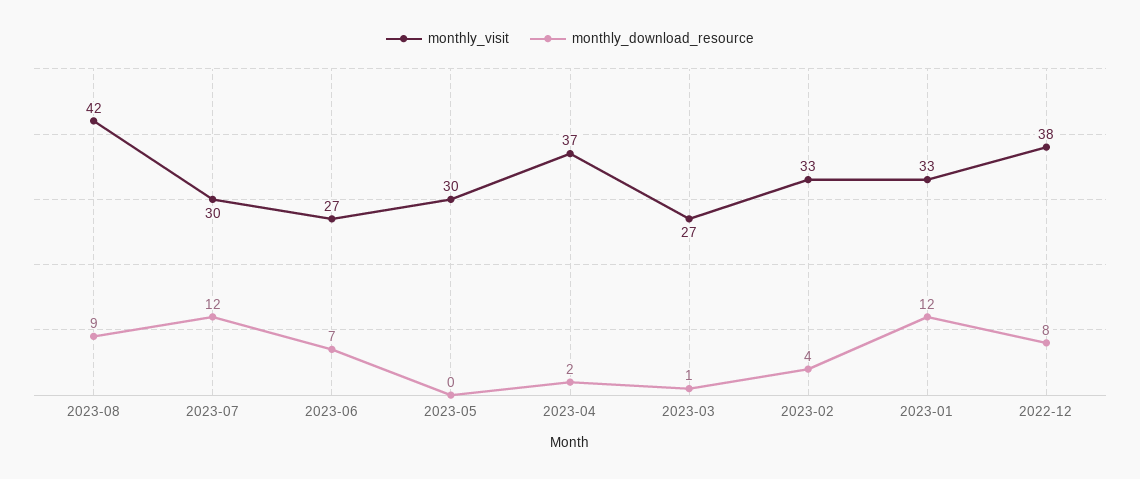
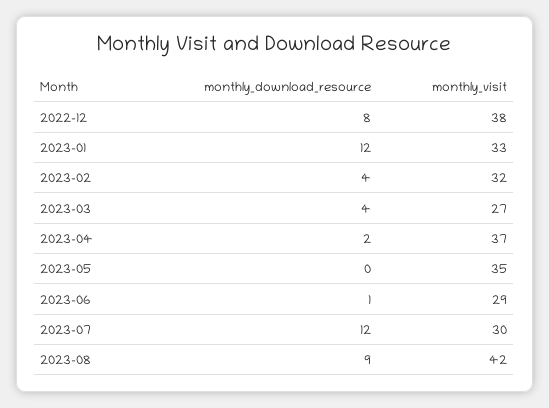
monthly_visit, 2023-06: 27 -> 29
monthly_download_resource, 2023-06: 7 -> 1
monthly_visit, 2023-05: 30 -> 35
monthly_download_resource, 2023-03: 1 -> 4
monthly_visit, 2023-02: 33 -> 32

